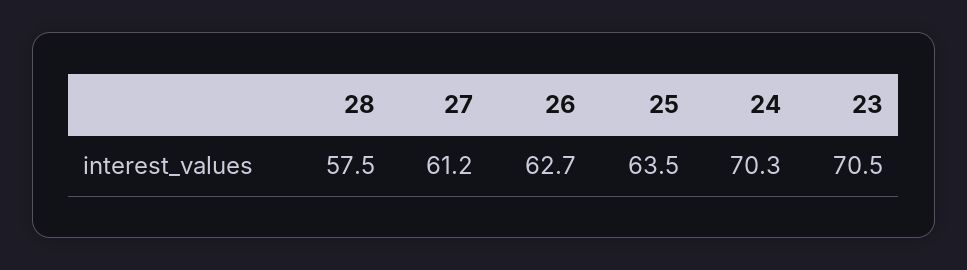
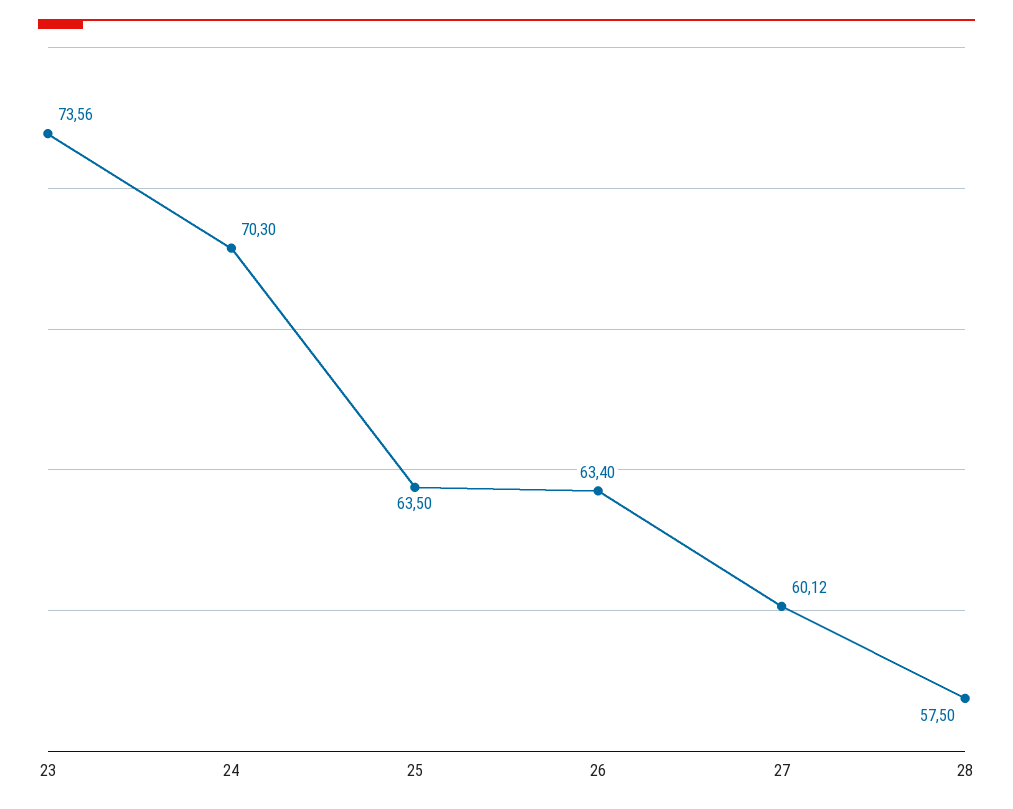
27: 61.2 -> 60.12
26: 62.7 -> 63.4
23: 70.5 -> 73.56

